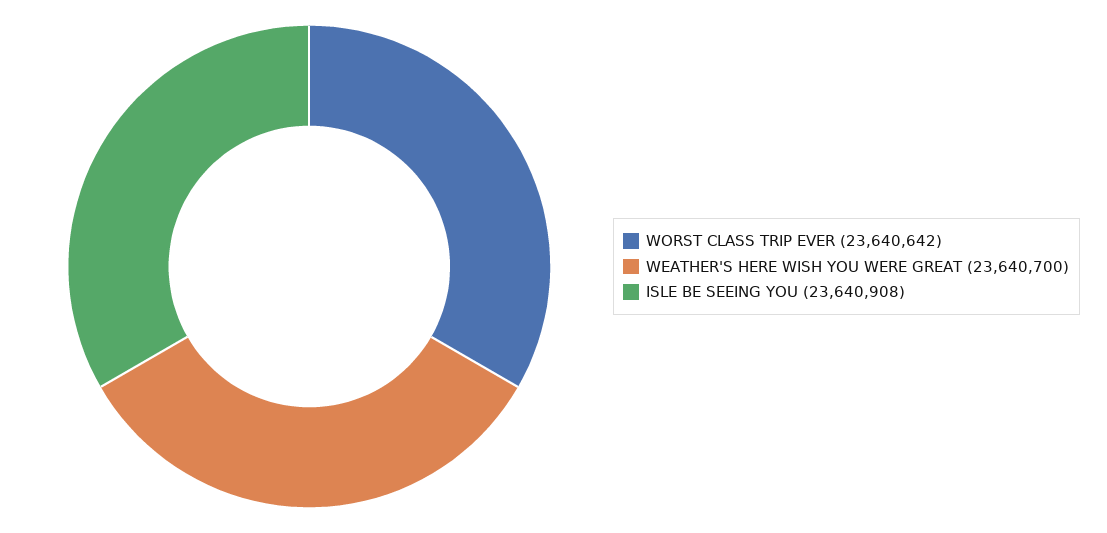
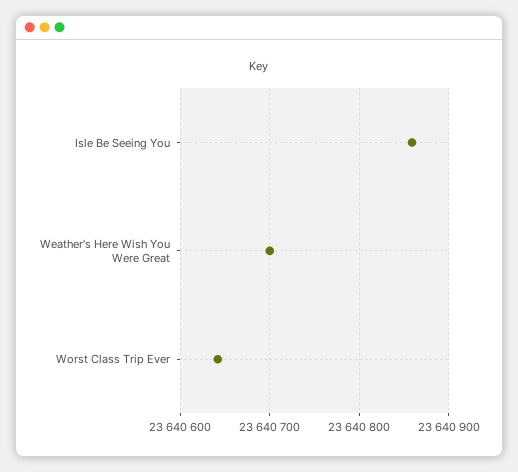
ISLE BE SEEING YOU: 23640908 -> 23640860

